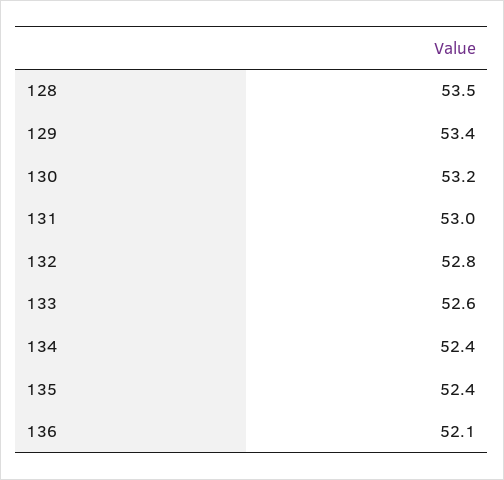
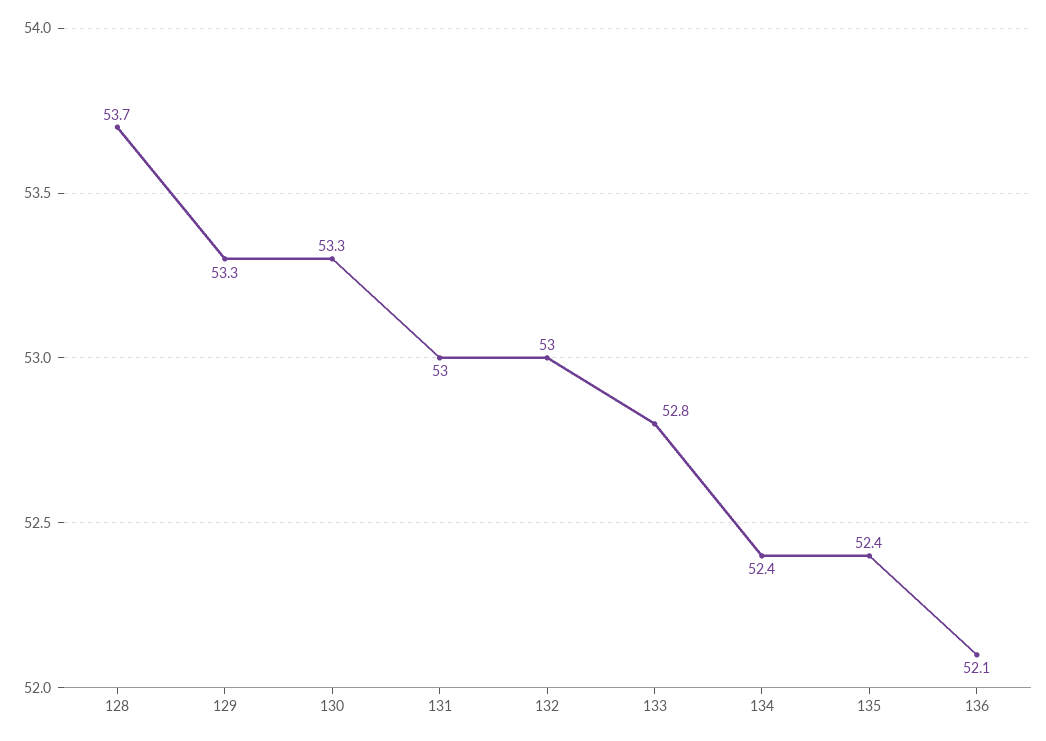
128: 53.5 -> 53.7
129: 53.4 -> 53.3
130: 53.2 -> 53.3
132: 52.8 -> 53
133: 52.6 -> 52.8

